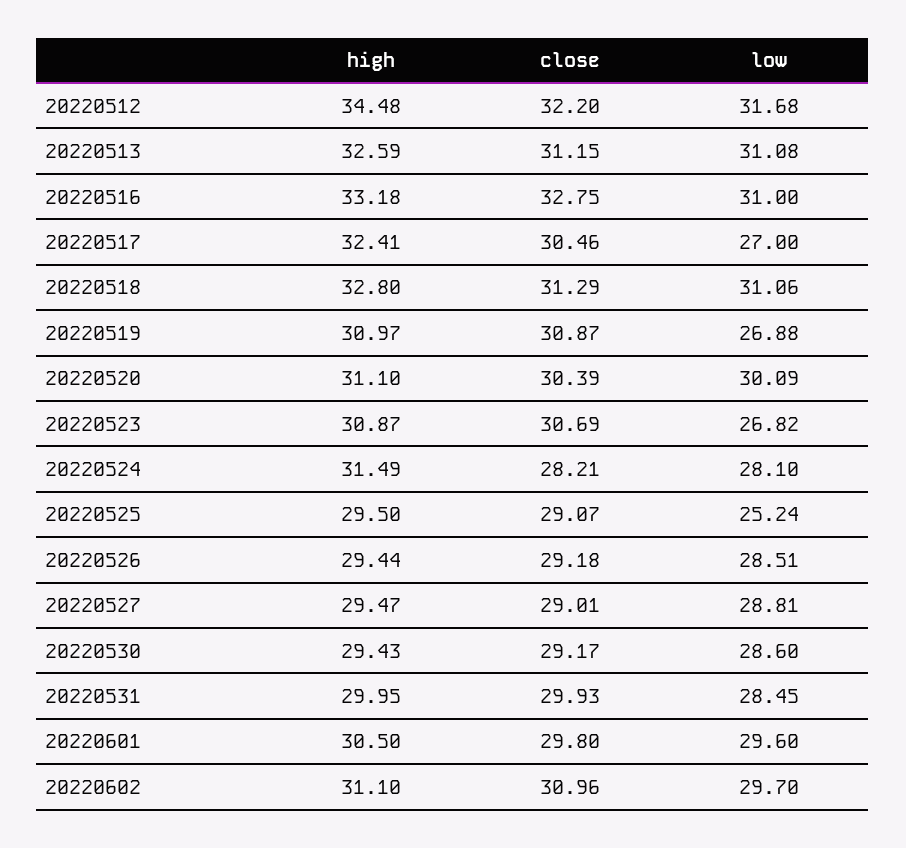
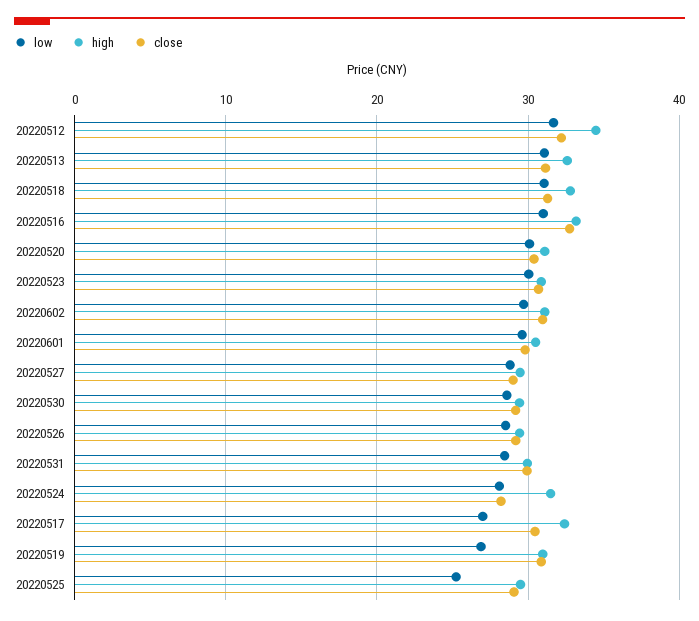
low, 20220523: 26.82 -> 30

